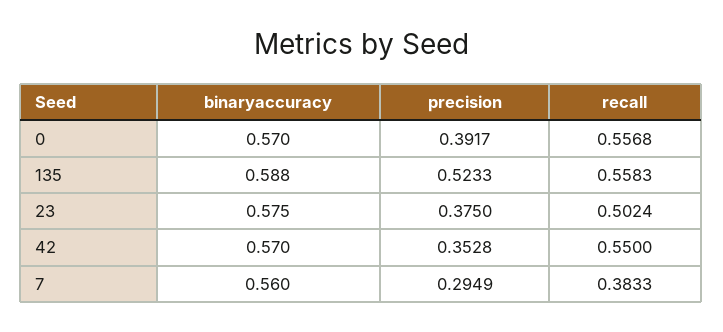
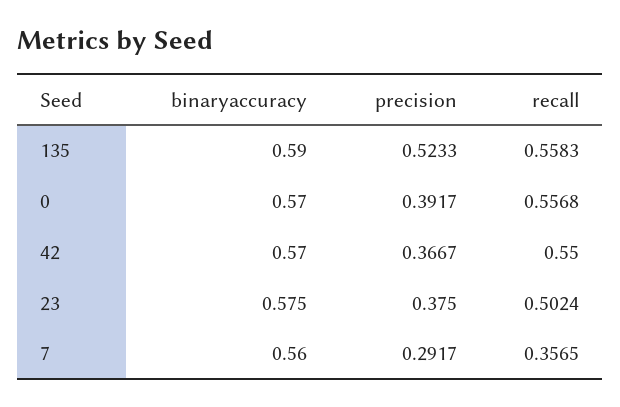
binaryaccuracy, 135: 0.588 -> 0.59
precision, 42: 0.3528 -> 0.3667
precision, 7: 0.2949 -> 0.2917
recall, 7: 0.3833 -> 0.3565

